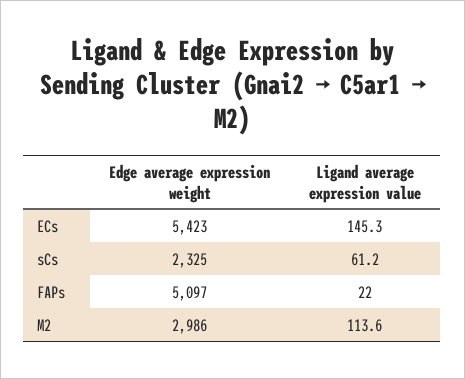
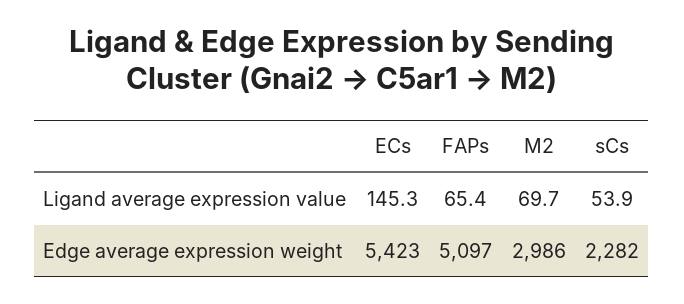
Edge average expression weight, sCs: 2325 -> 2282
Ligand average expression value, sCs: 61.2 -> 53.9
Ligand average expression value, FAPs: 22 -> 65.4
Ligand average expression value, M2: 113.6 -> 69.7

